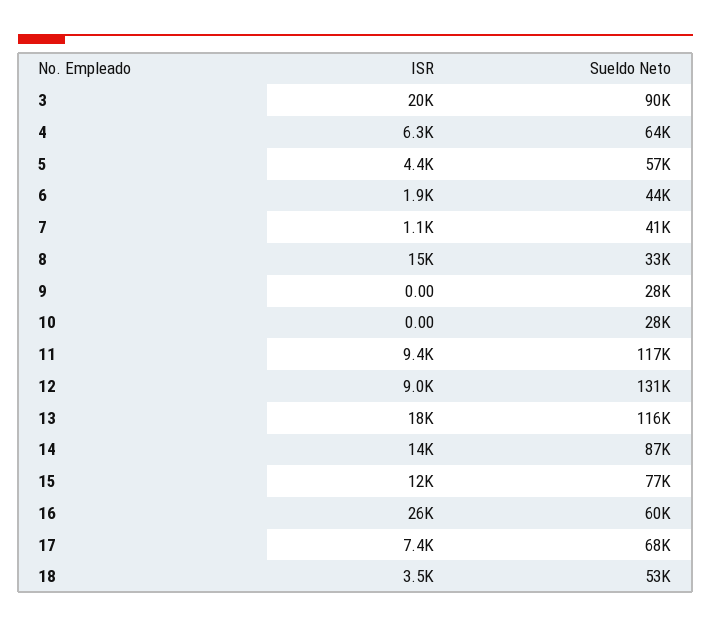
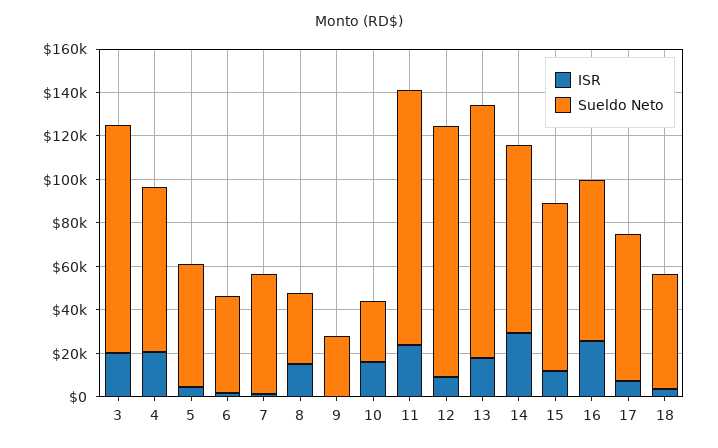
Sueldo Neto, 3: 90000 -> 105000
ISR, 4: 6300 -> 20000
Sueldo Neto, 4: 64000 -> 75000
Sueldo Neto, 7: 41000 -> 55000
ISR, 10: 0 -> 15000
ISR, 11: 9400 -> 25000
Sueldo Neto, 12: 131000 -> 115000
ISR, 14: 14000 -> 30000
Sueldo Neto, 16: 60000 -> 75000

